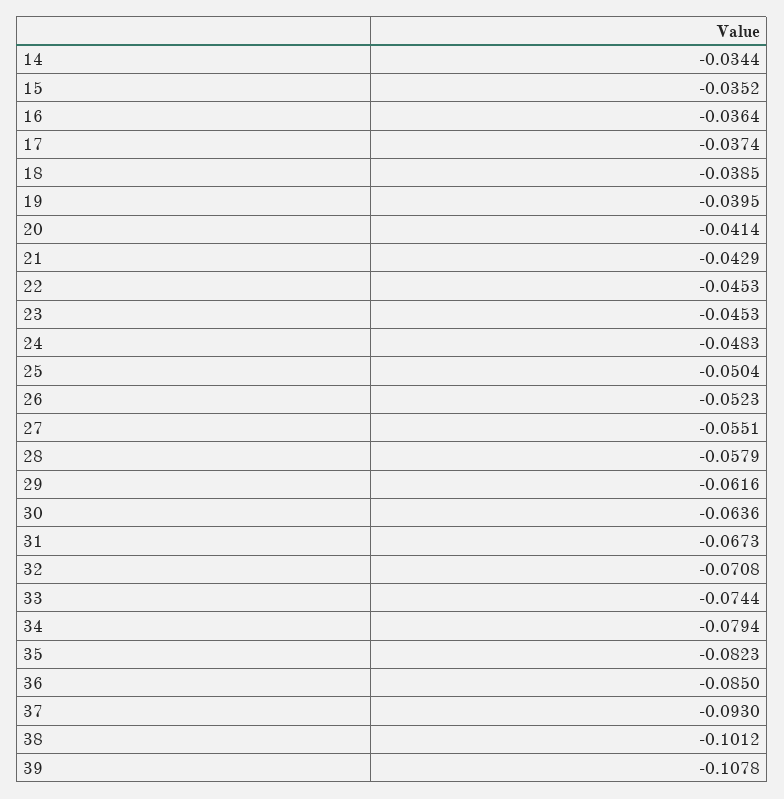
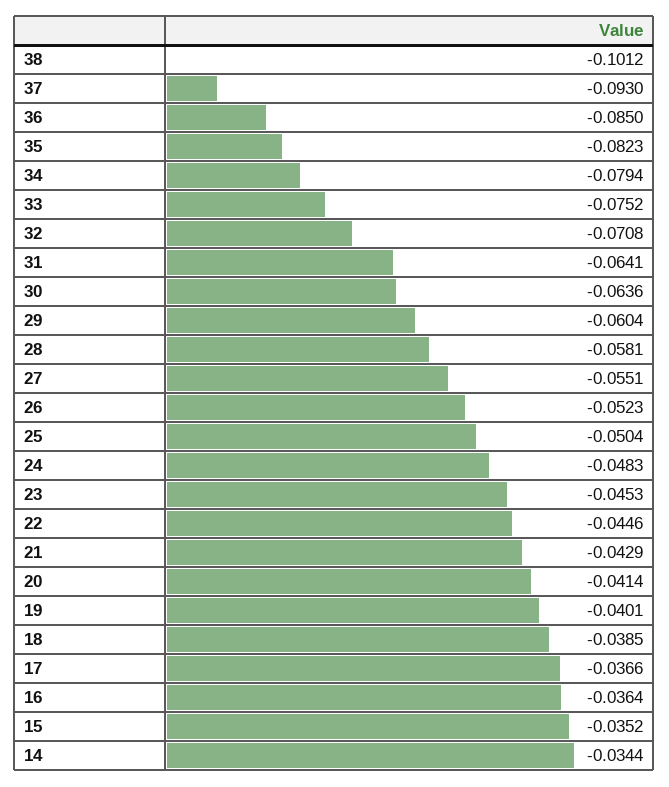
17: -0.0374 -> -0.0366
19: -0.0395 -> -0.0401
22: -0.0453 -> -0.0446
28: -0.0579 -> -0.0581
29: -0.0616 -> -0.0604
31: -0.0673 -> -0.0641
33: -0.0744 -> -0.0752
39: -0.1078 -> none

